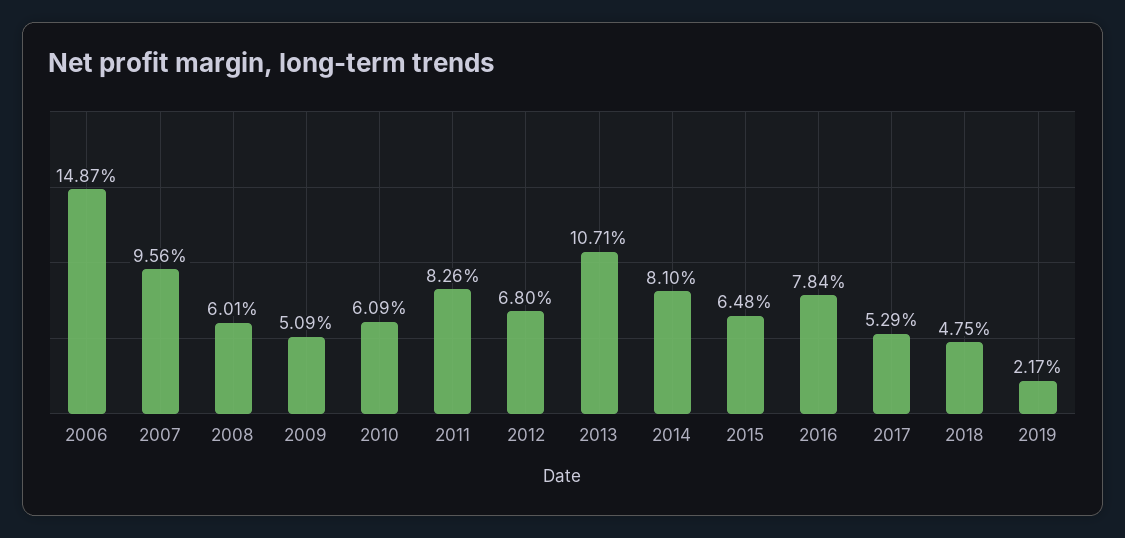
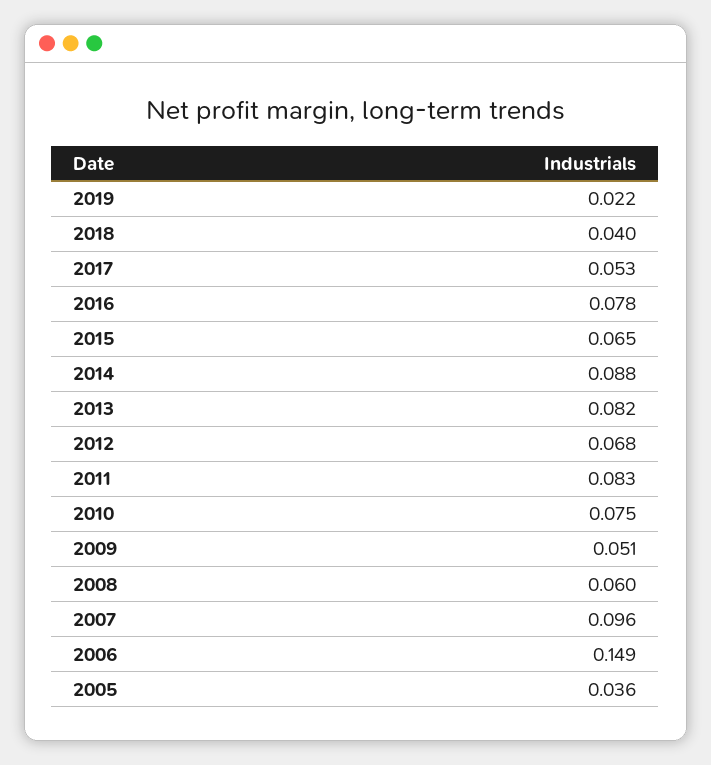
2010: 0.0609 -> 0.075
2013: 0.1071 -> 0.082
2014: 0.081 -> 0.088
2018: 0.0475 -> 0.04
2005: none -> 0.036

